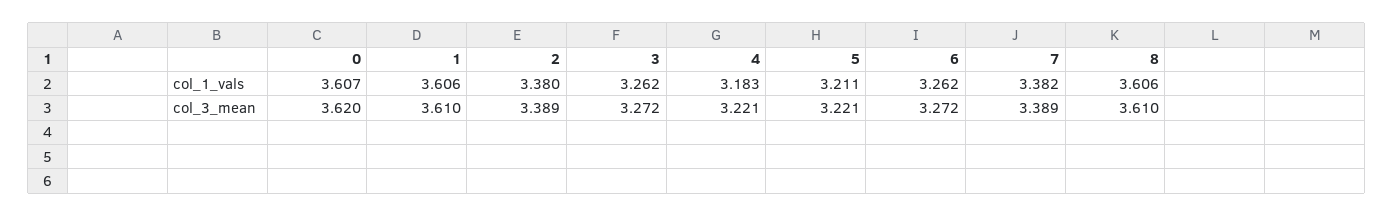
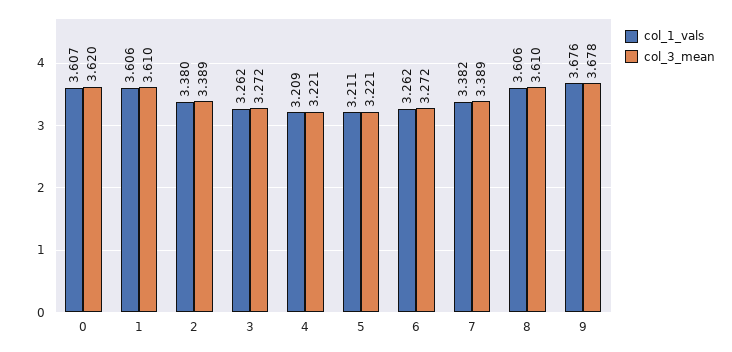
col_1_vals, 4: 3.183 -> 3.209
col_1_vals, 9: none -> 3.676
col_3_mean, 9: none -> 3.678

